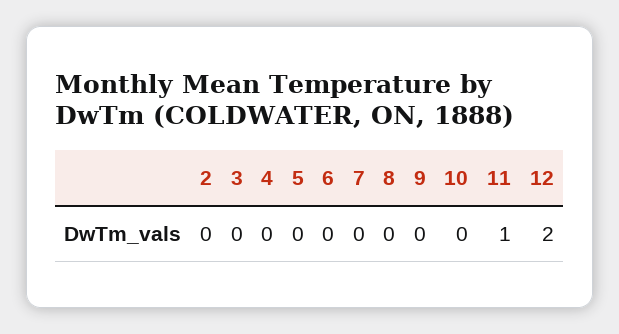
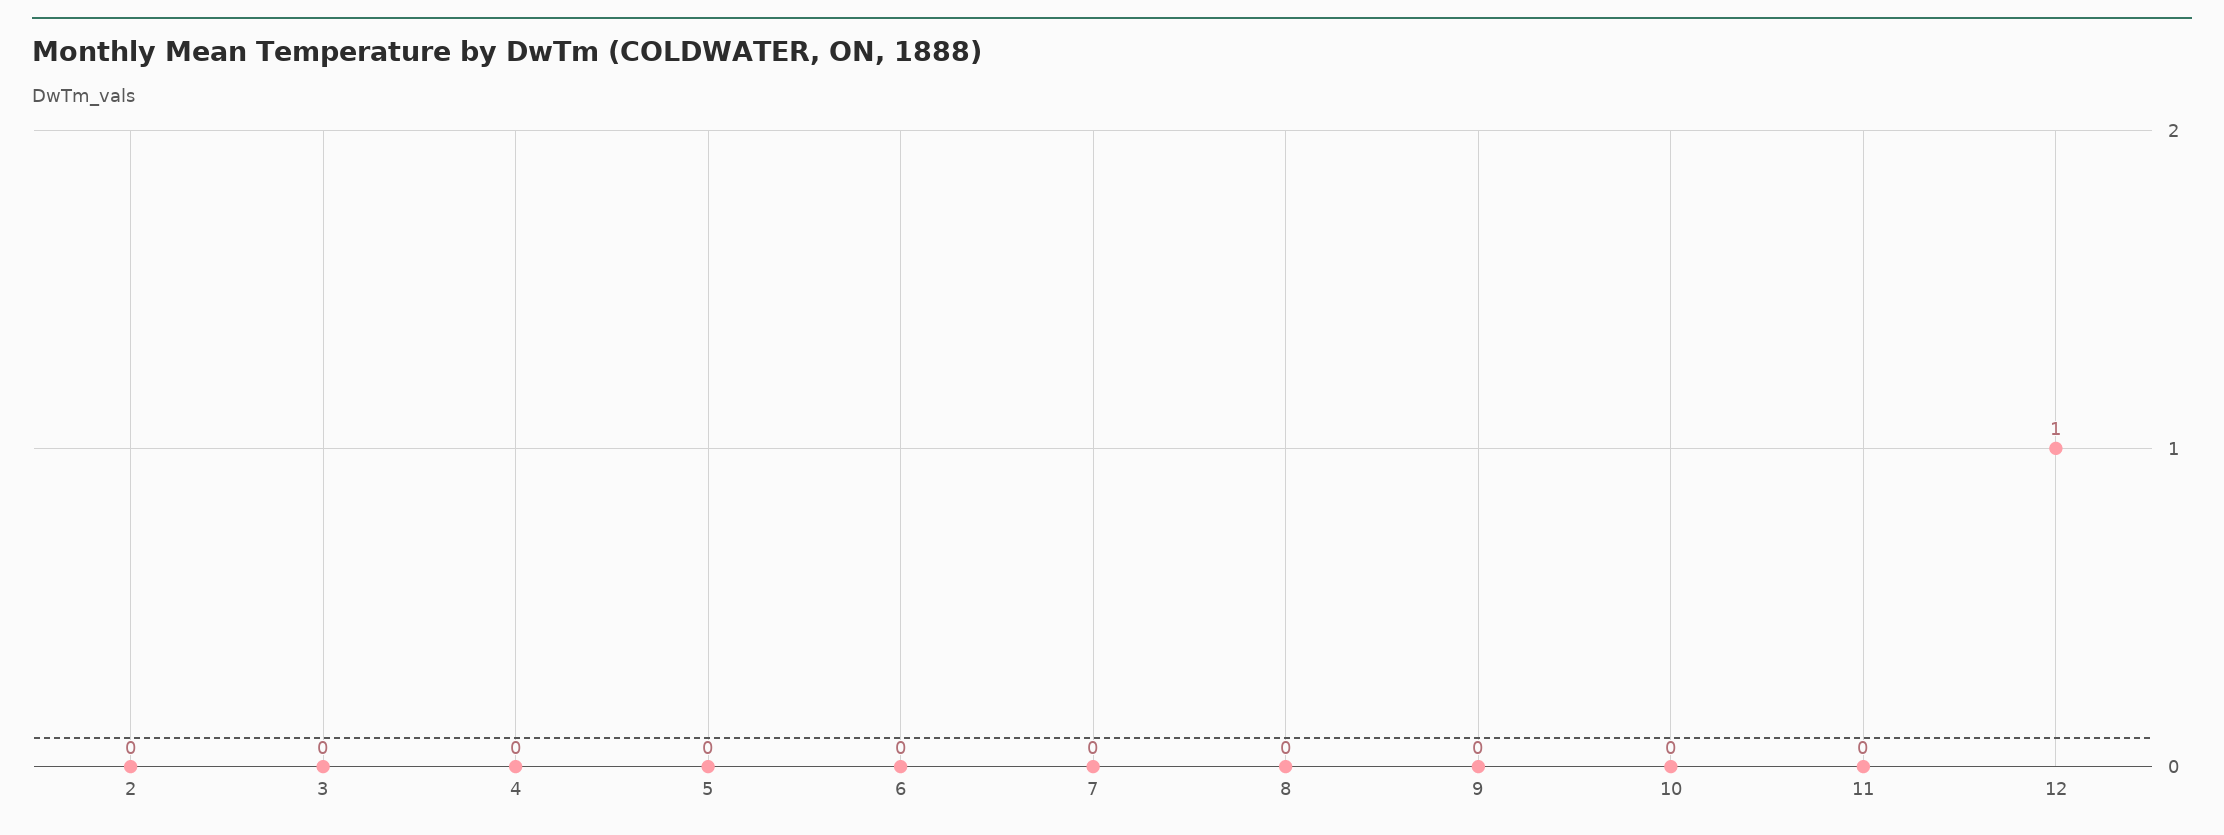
11: 1 -> 0
12: 2 -> 1

